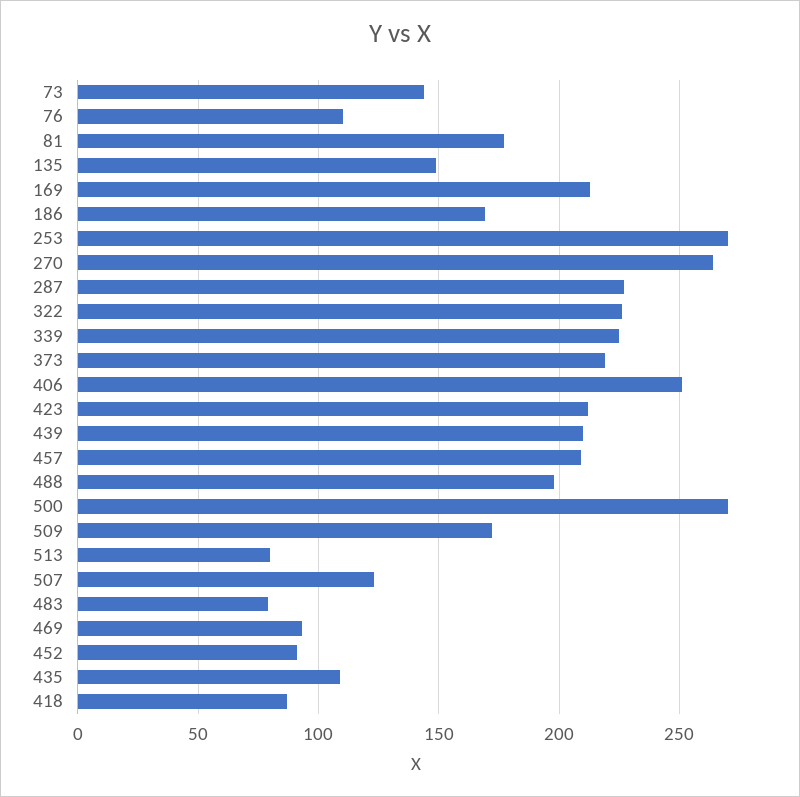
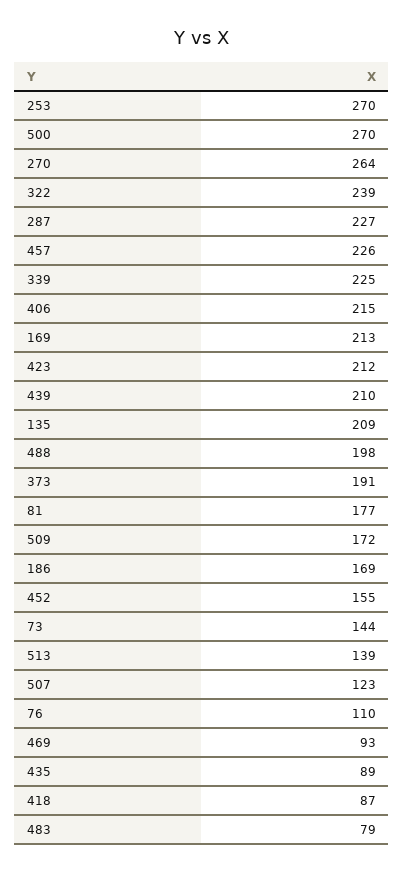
135: 150 -> 209
322: 225 -> 239
373: 220 -> 191
406: 250 -> 215
457: 210 -> 226
513: 80 -> 139
452: 90 -> 155
435: 110 -> 89

